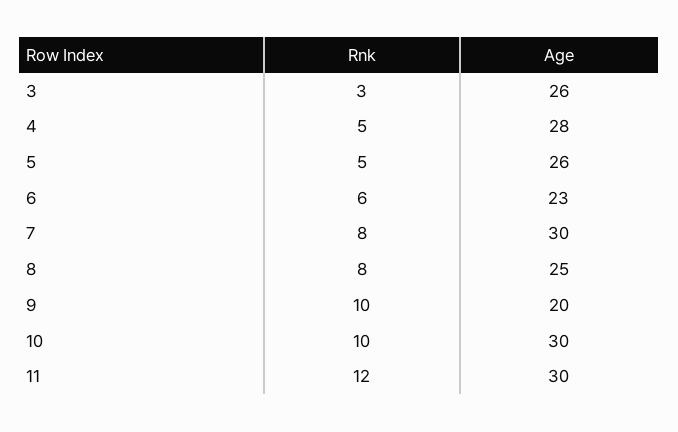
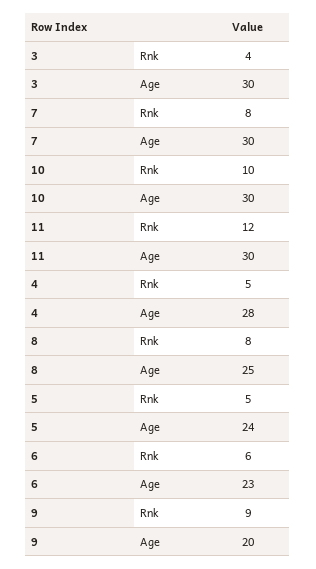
Rnk, 3: 3 -> 4
Age, 3: 26 -> 30
Age, 5: 26 -> 24
Rnk, 9: 10 -> 9

